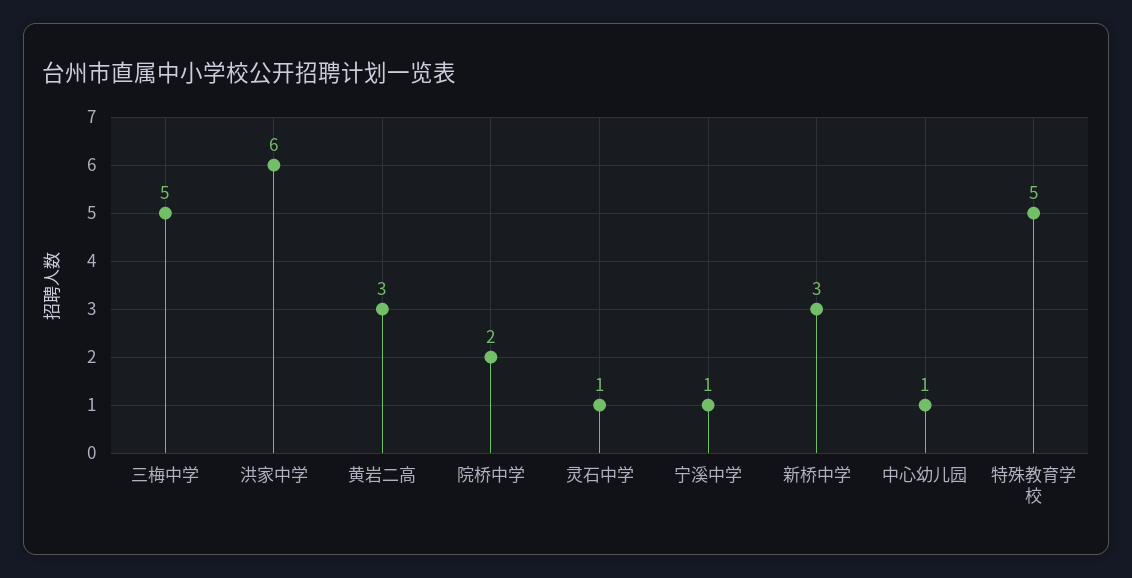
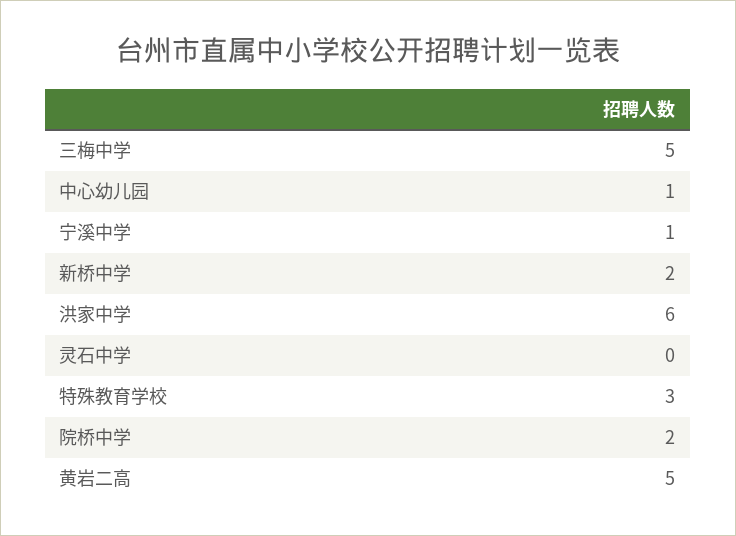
黄岩二高: 3 -> 5
灵石中学: 1 -> 0
新桥中学: 3 -> 2
特殊教育学校: 5 -> 3

